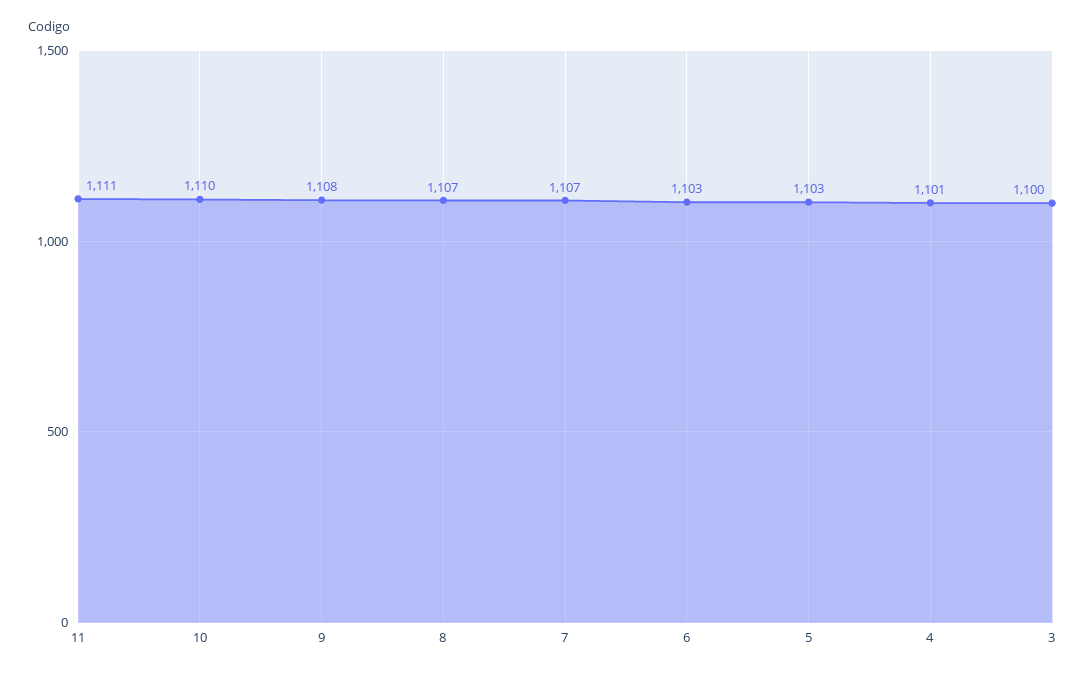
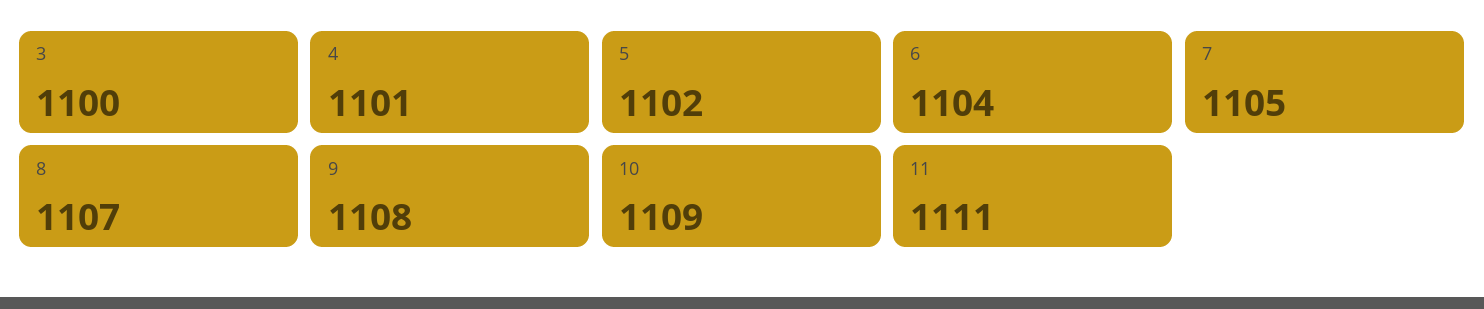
10: 1110 -> 1109
7: 1107 -> 1105
6: 1103 -> 1104
5: 1103 -> 1102

